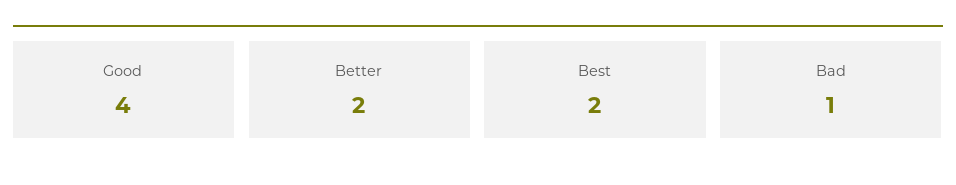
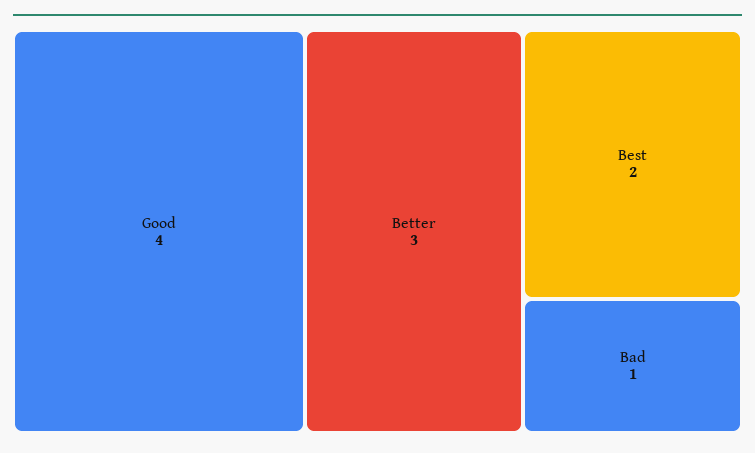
Better: 2 -> 3

